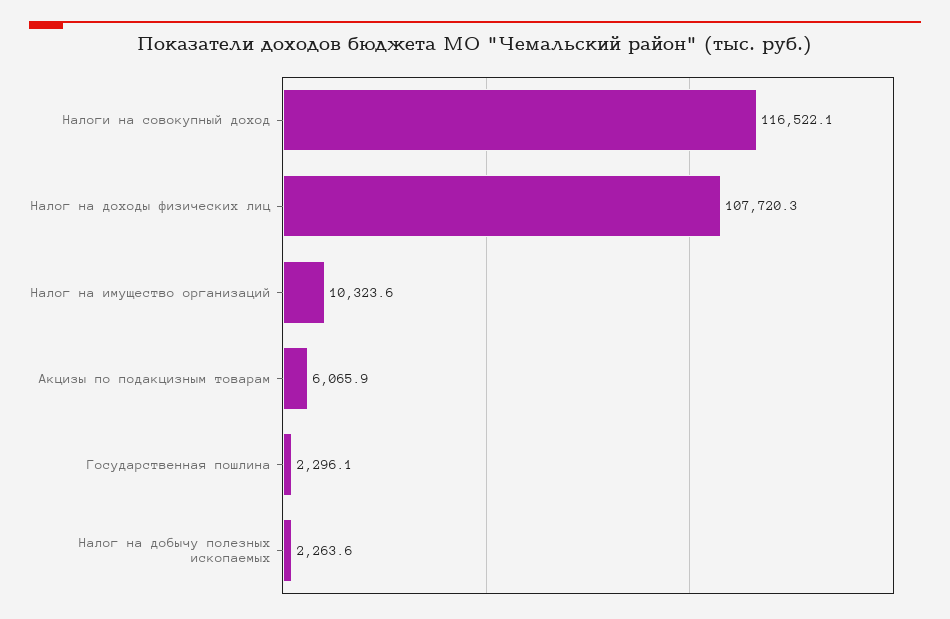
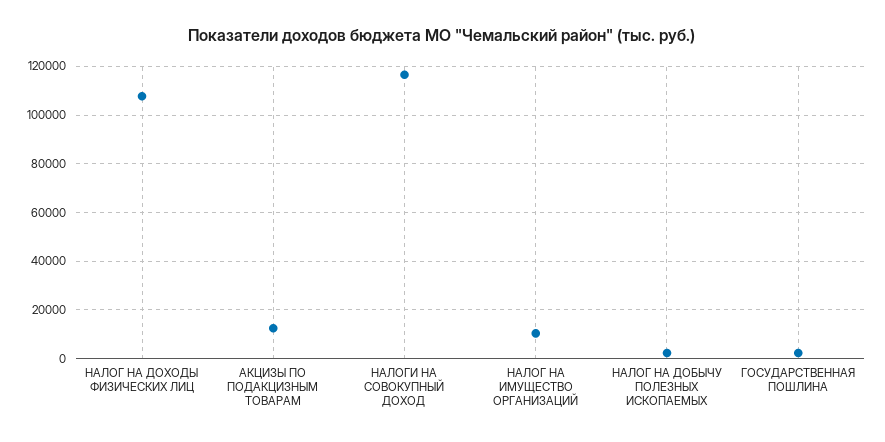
Акцизы по подакцизным товарам: 6065.9 -> 12500

